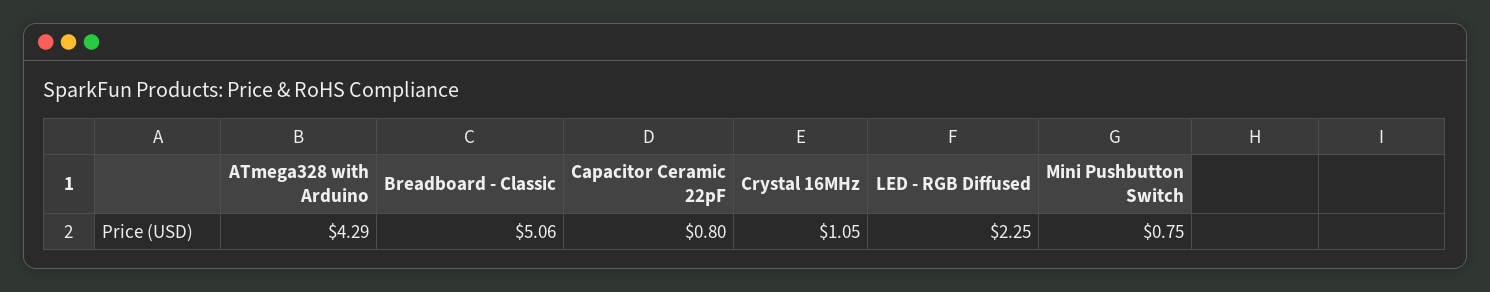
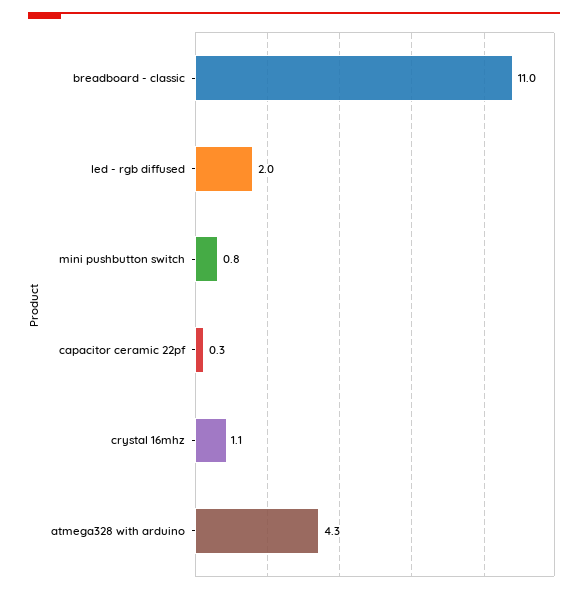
Breadboard - Classic: 5.06 -> 11
Capacitor Ceramic 22pF: 0.8 -> 0.3
LED - RGB Diffused: 2.25 -> 2

